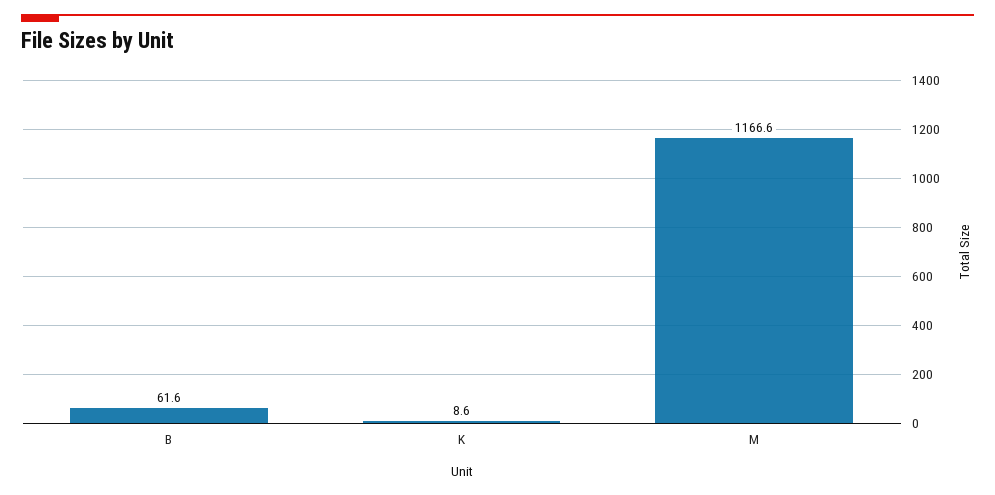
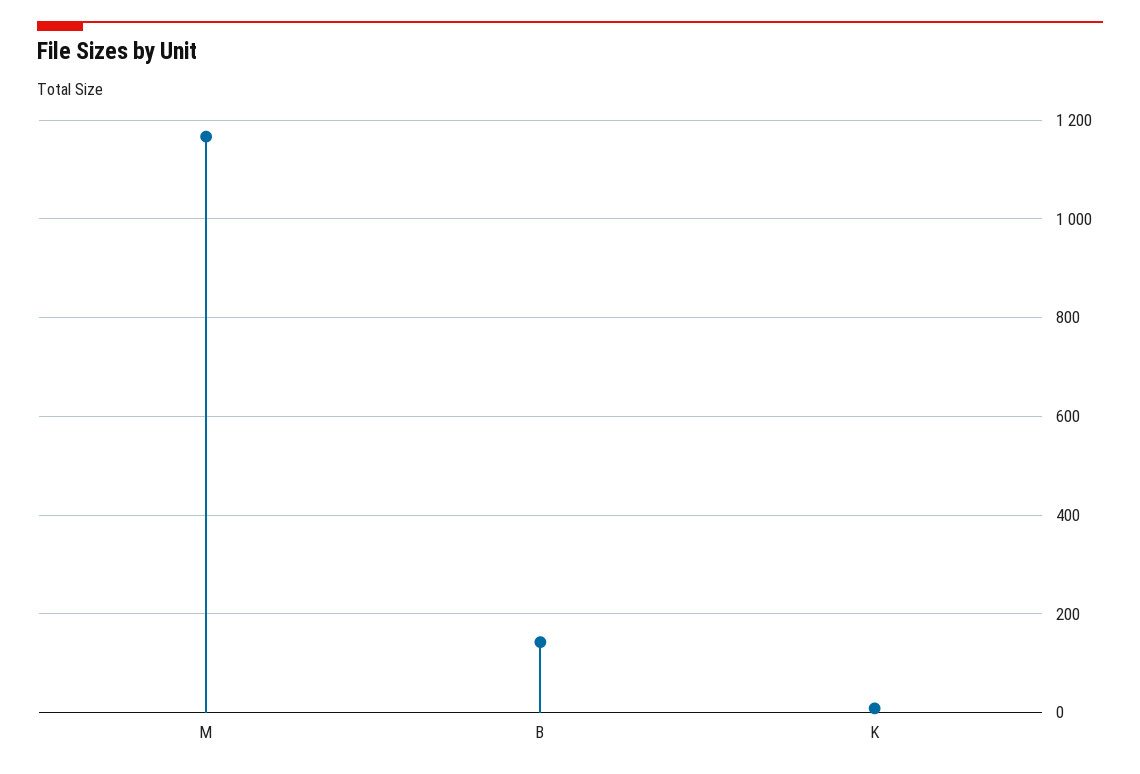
B: 61.6 -> 140

